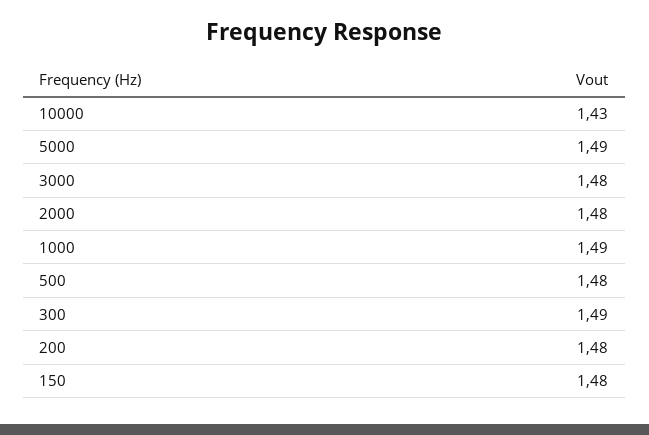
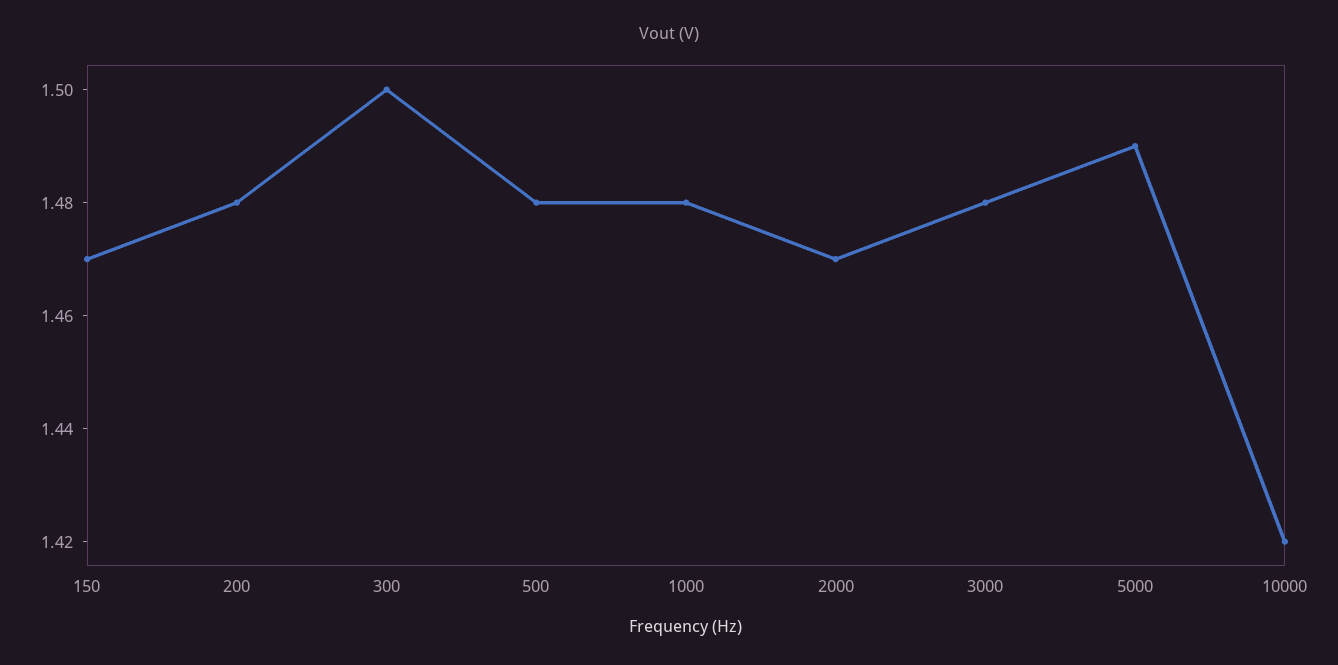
10000: 1.43 -> 1.42
2000: 1.48 -> 1.47
1000: 1.49 -> 1.48
300: 1.49 -> 1.5
150: 1.48 -> 1.47

